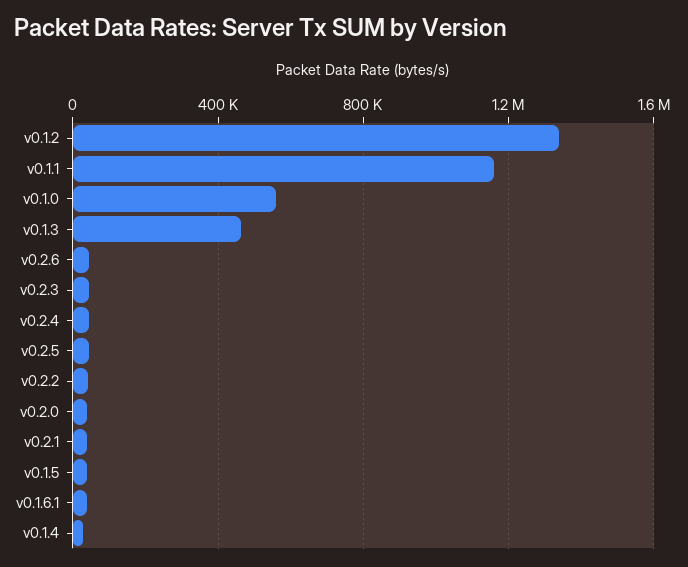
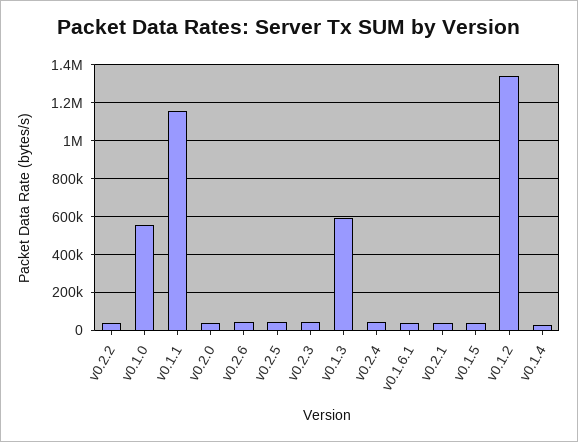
v0.1.3: 450000 -> 600000

